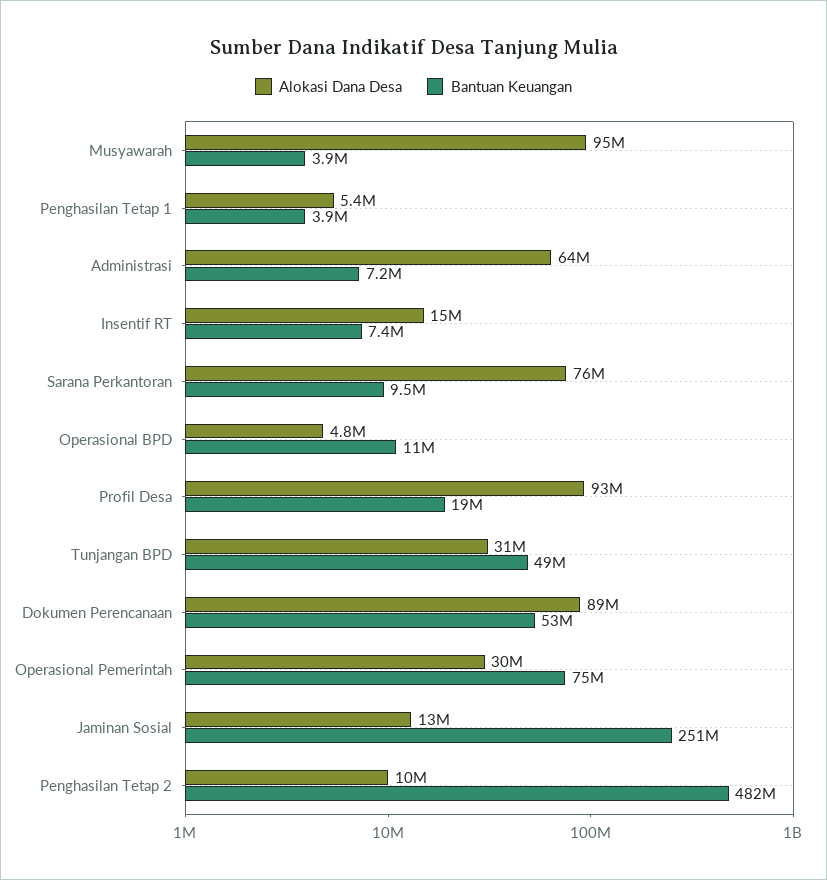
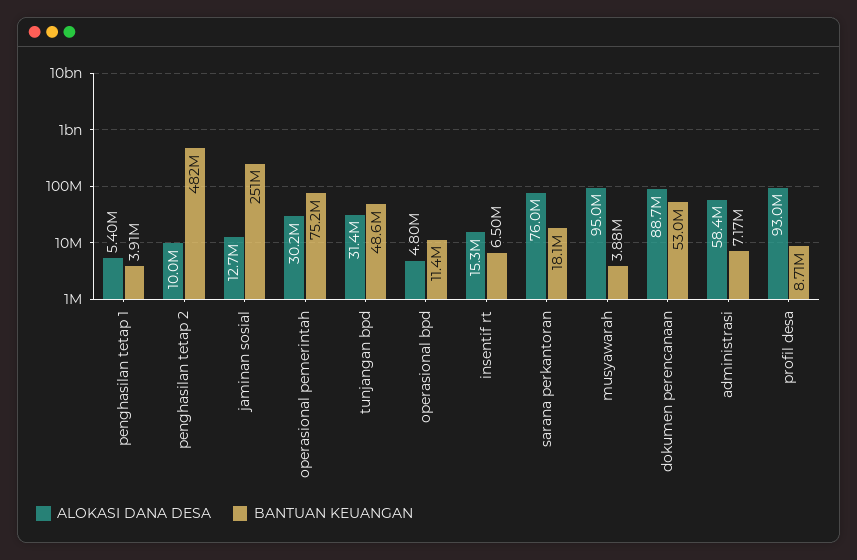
Alokasi Dana Desa, Administrasi: 64000000 -> 58400000
Bantuan Keuangan, Insentif RT: 7400000 -> 6500000
Bantuan Keuangan, Sarana Perkantoran: 9500000 -> 18100000
Bantuan Keuangan, Profil Desa: 19000000 -> 8710000

